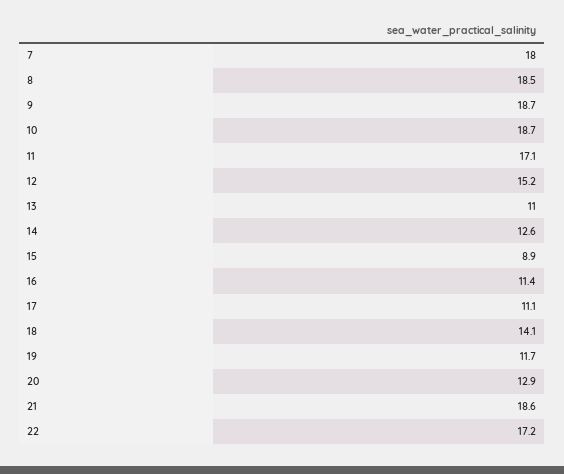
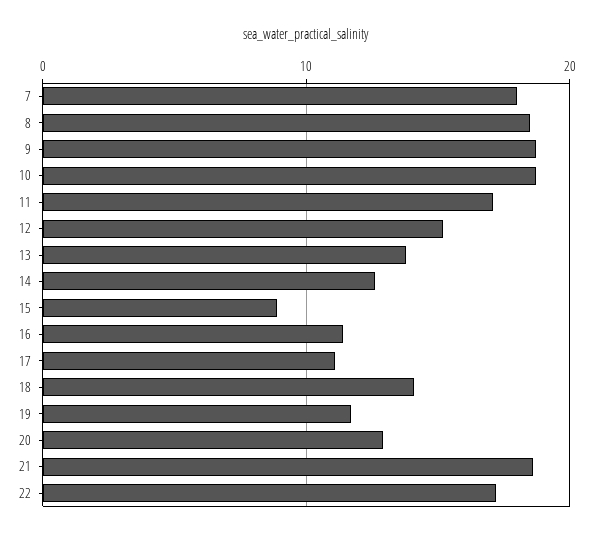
13: 11 -> 14

